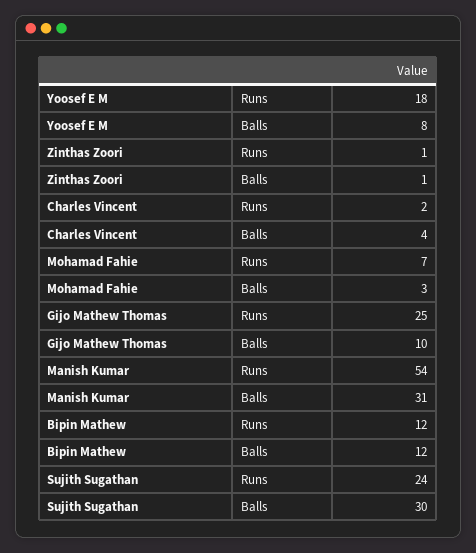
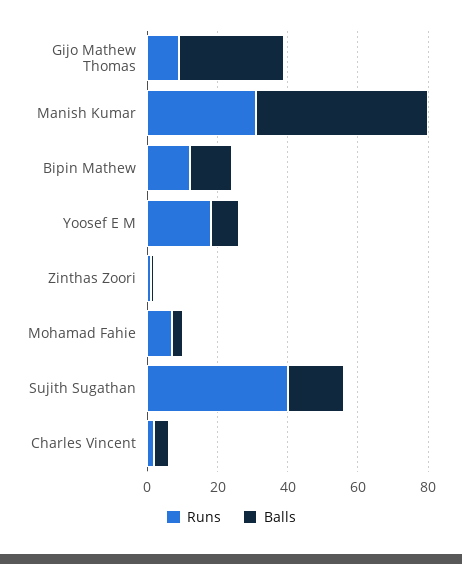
Runs, Gijo Mathew Thomas: 25 -> 10
Balls, Gijo Mathew Thomas: 10 -> 30
Runs, Manish Kumar: 54 -> 30
Balls, Manish Kumar: 31 -> 50
Runs, Sujith Sugathan: 24 -> 40
Balls, Sujith Sugathan: 30 -> 15

